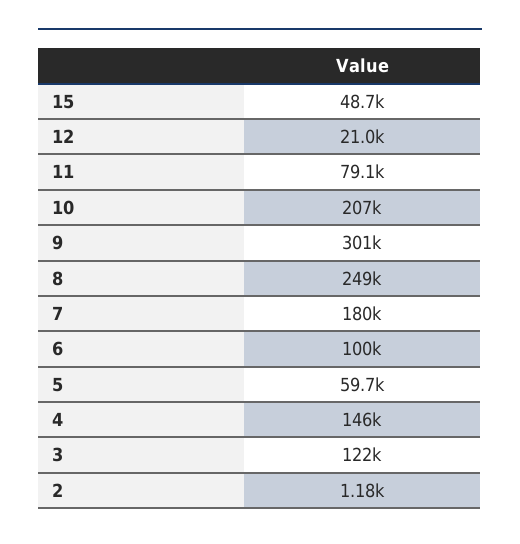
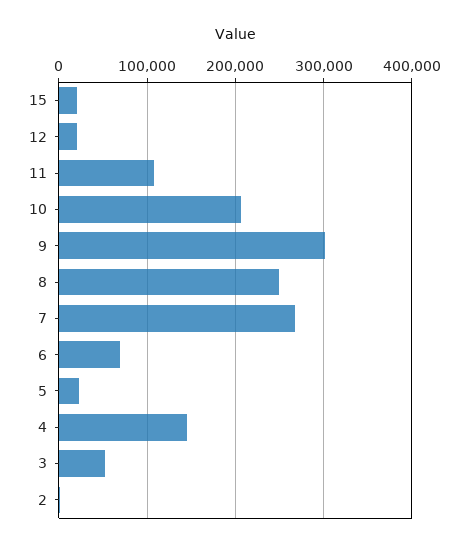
15: 48700 -> 20000
11: 79100 -> 110000
7: 180000 -> 270000
6: 100000 -> 70000
5: 59700 -> 20000
3: 122000 -> 50000

